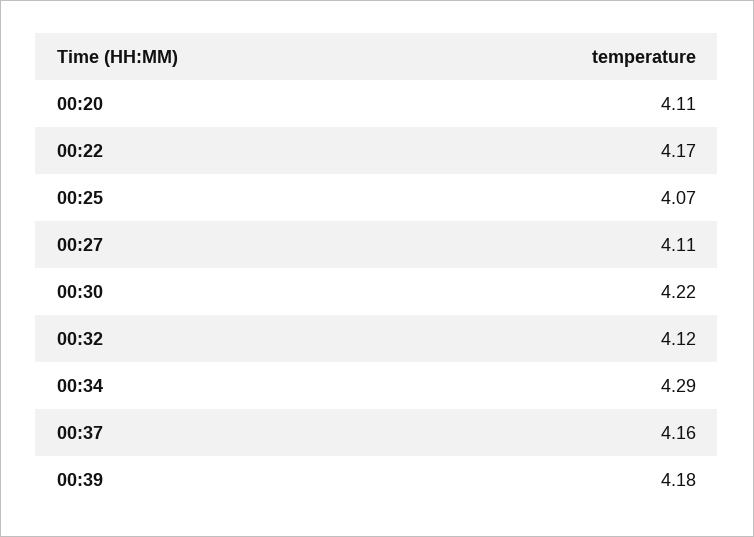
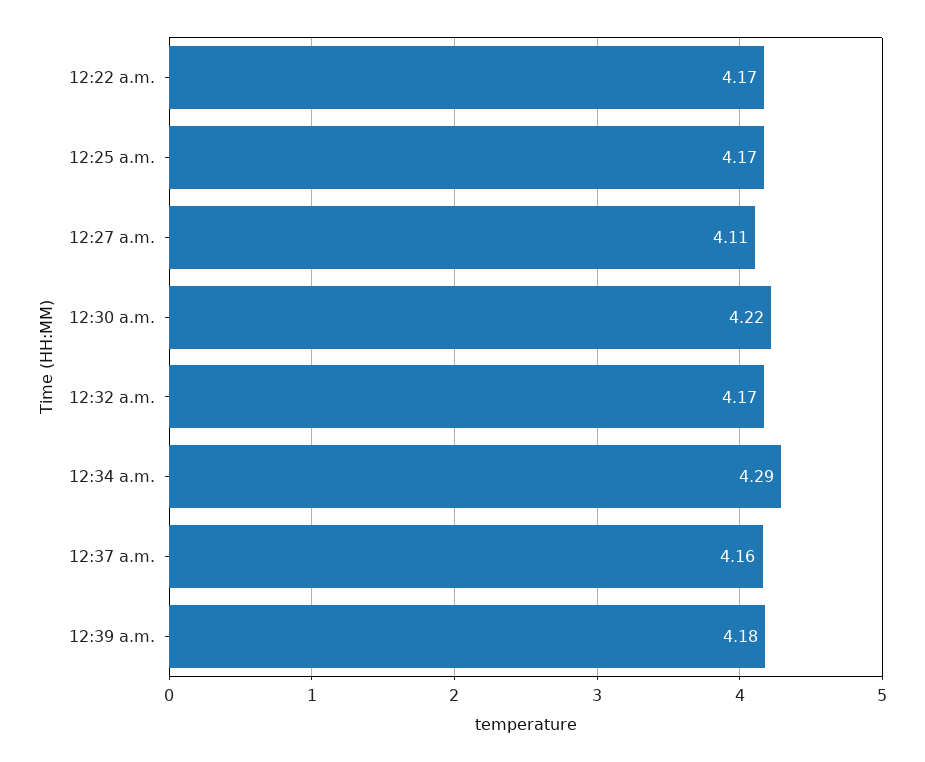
00:20: 4.11 -> none
00:25: 4.07 -> 4.17
00:32: 4.12 -> 4.17

